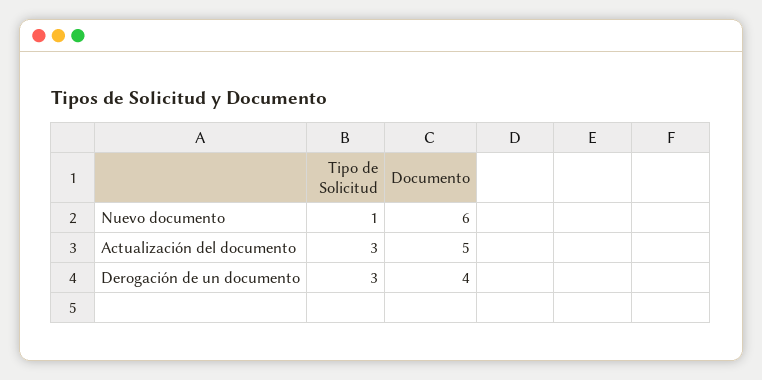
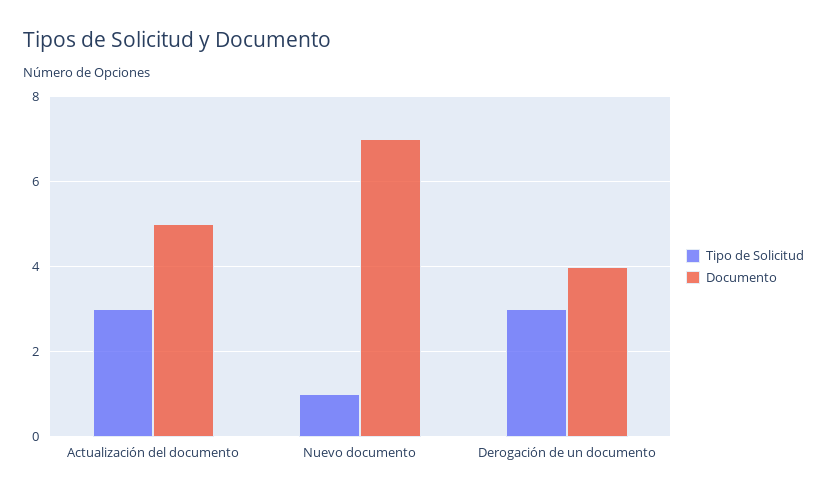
Documento, Nuevo documento: 6 -> 7

